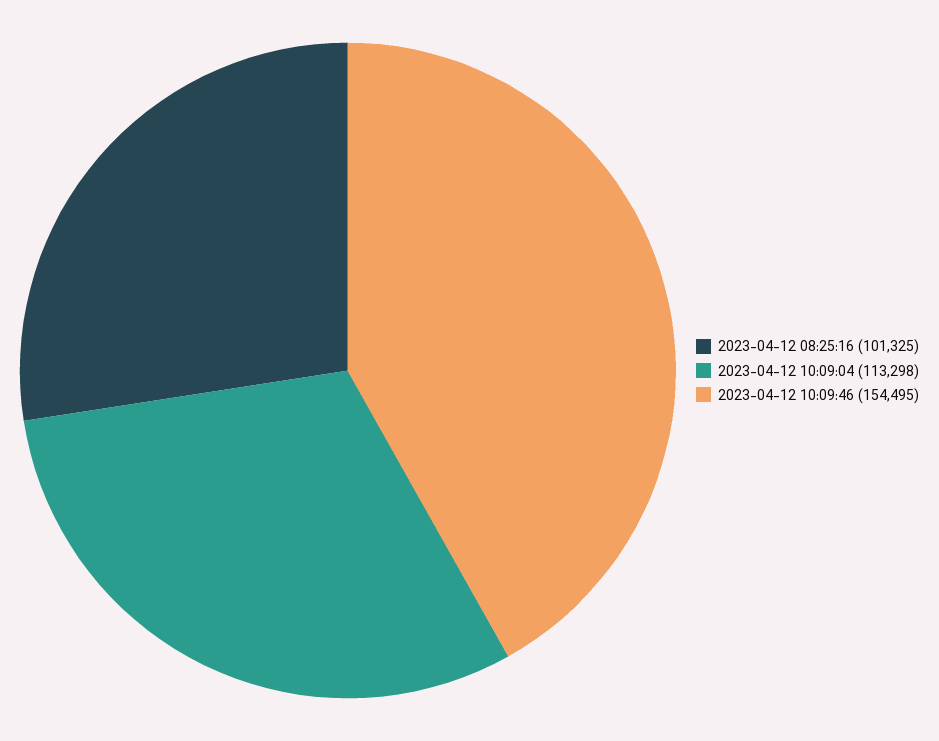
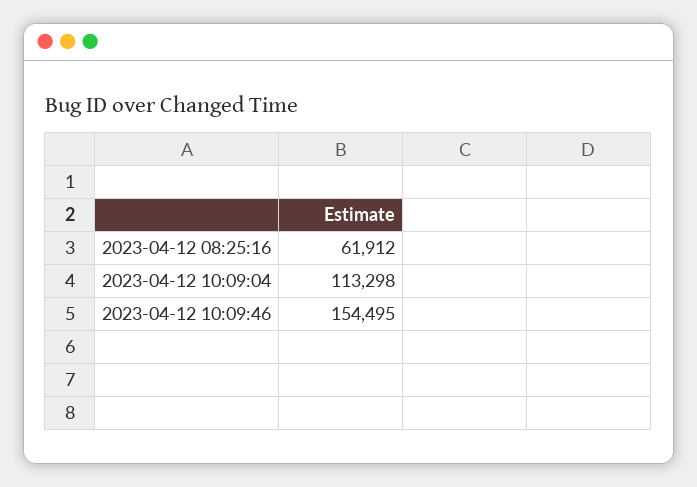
2023-04-12 08:25:16: 101325 -> 61912

